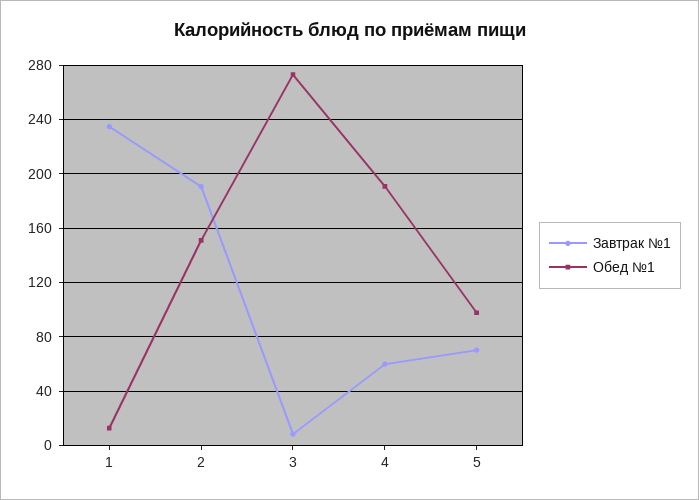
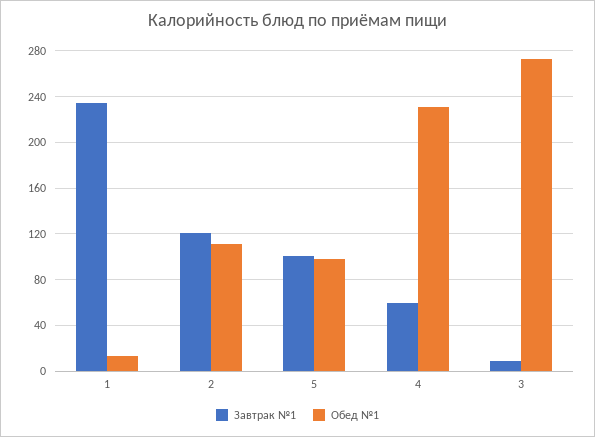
Завтрак №1, 2: 190 -> 120
Обед №1, 2: 150 -> 110
Обед №1, 4: 190 -> 230
Завтрак №1, 5: 70 -> 100

